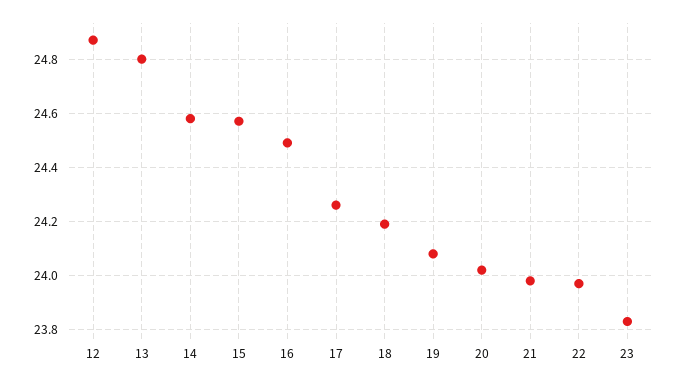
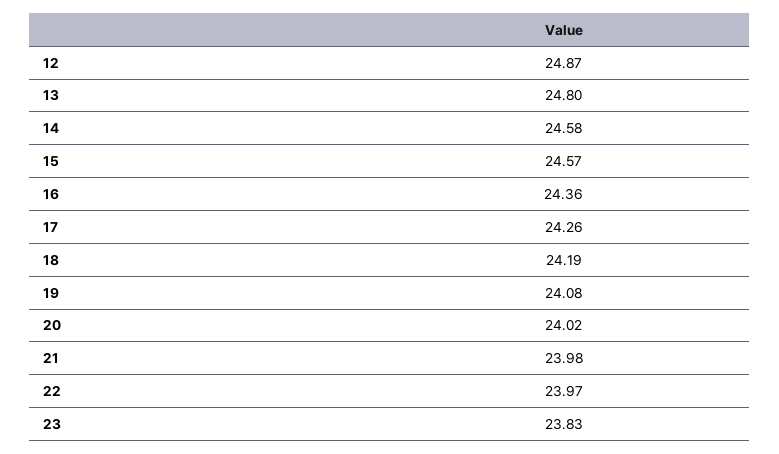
16: 24.5 -> 24.36

